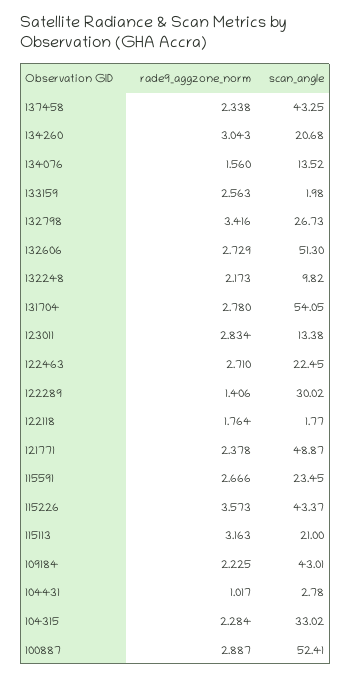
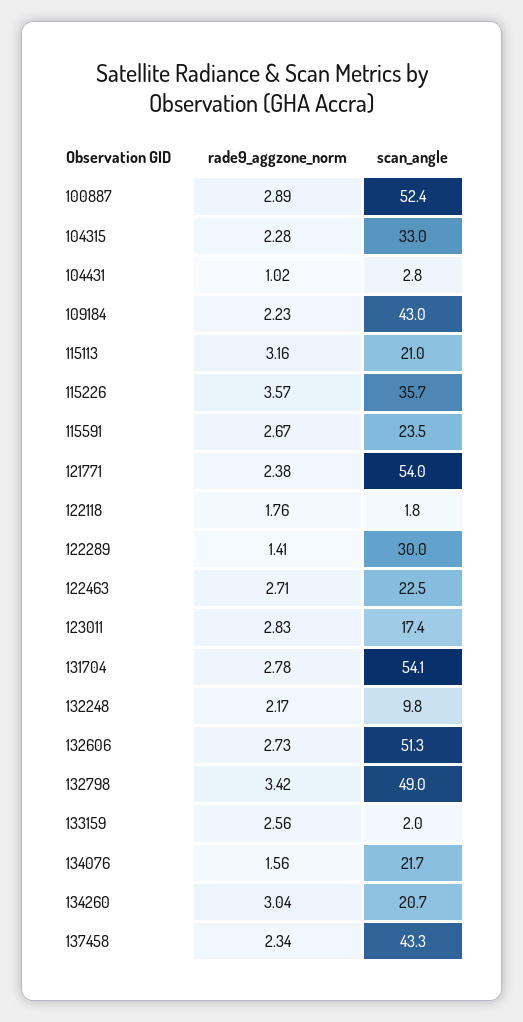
scan_angle, 134076: 13.52 -> 21.7
scan_angle, 132798: 26.73 -> 49
scan_angle, 123011: 13.38 -> 17.4
scan_angle, 121771: 48.87 -> 54
scan_angle, 115226: 43.37 -> 35.7

